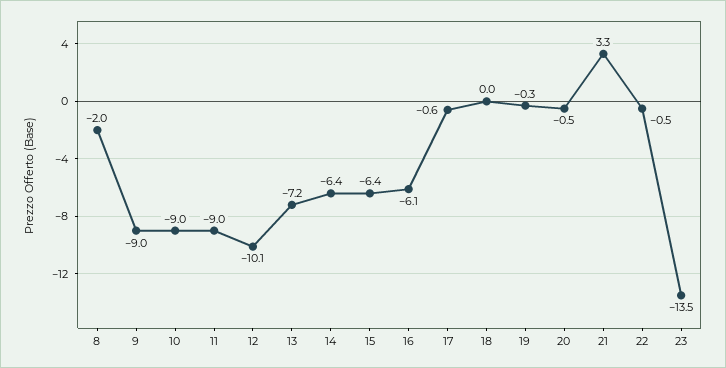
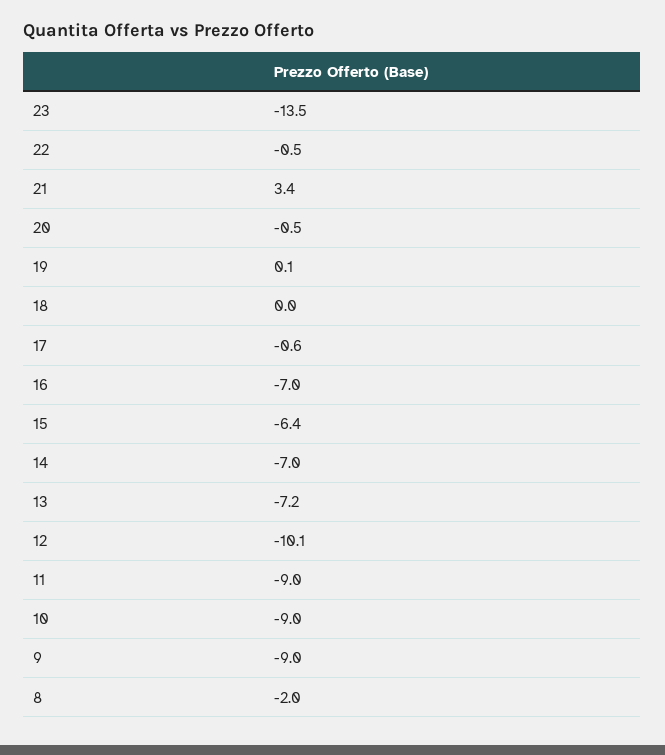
14: -6.4 -> -7
16: -6.1 -> -7
19: -0.3 -> 0.1
21: 3.3 -> 3.4

